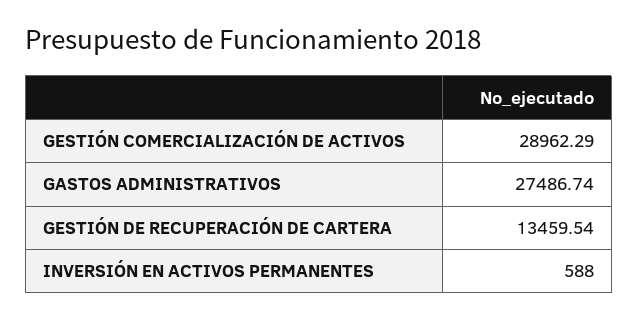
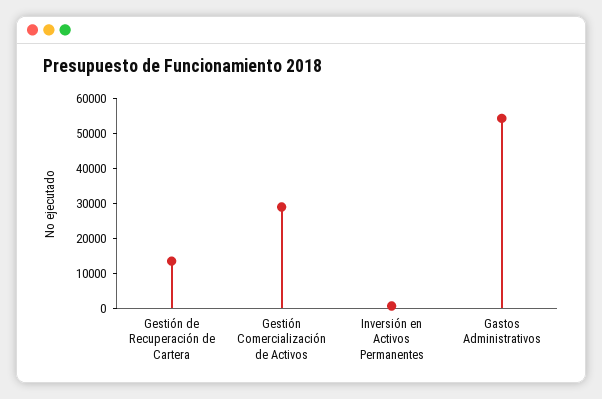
GASTOS ADMINISTRATIVOS: 27486.74 -> 55000

